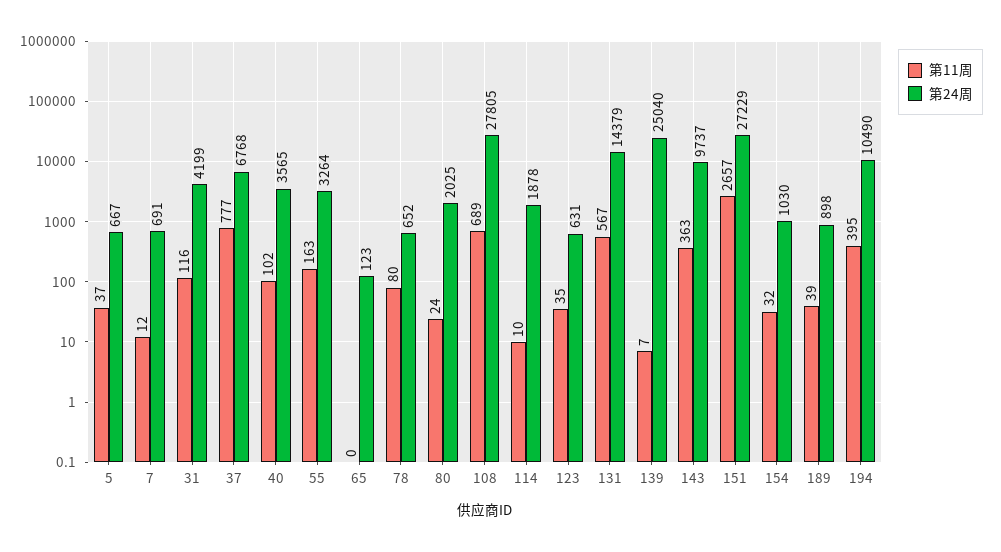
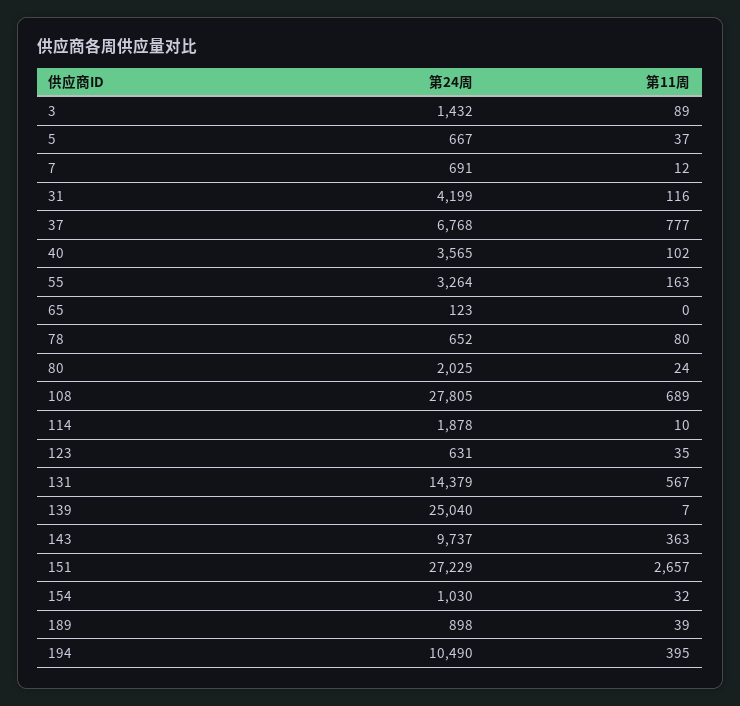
第24周, 3: none -> 1432
第11周, 3: none -> 89

